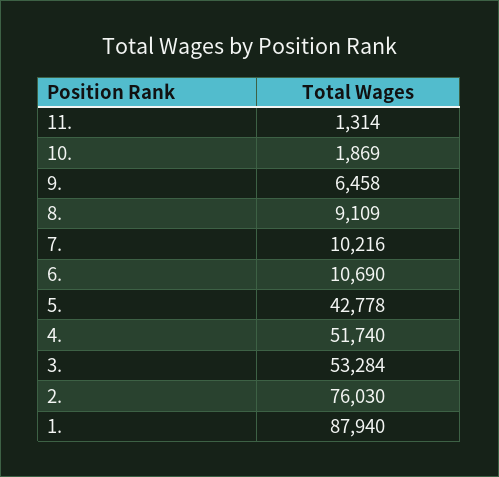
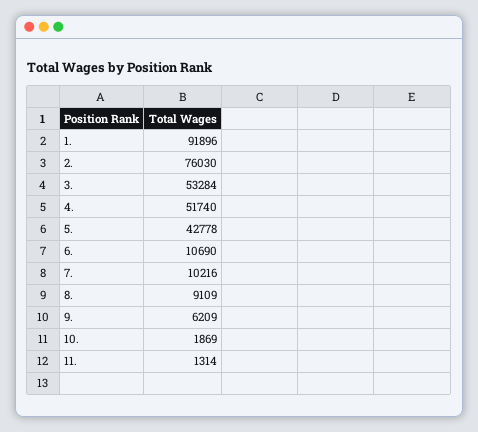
9.: 6458 -> 6209
1.: 87940 -> 91896

